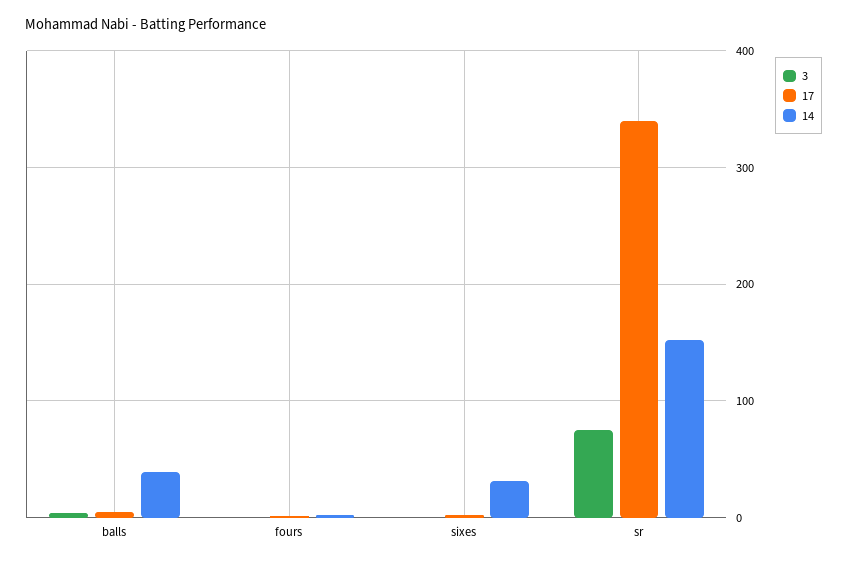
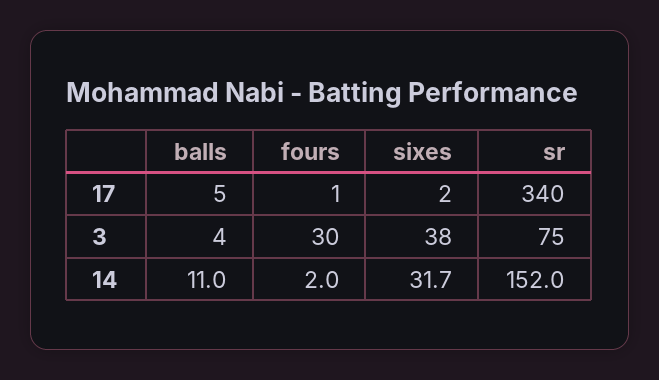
14, balls: 40 -> 11
3, fours: 0 -> 30
3, sixes: 0 -> 38

